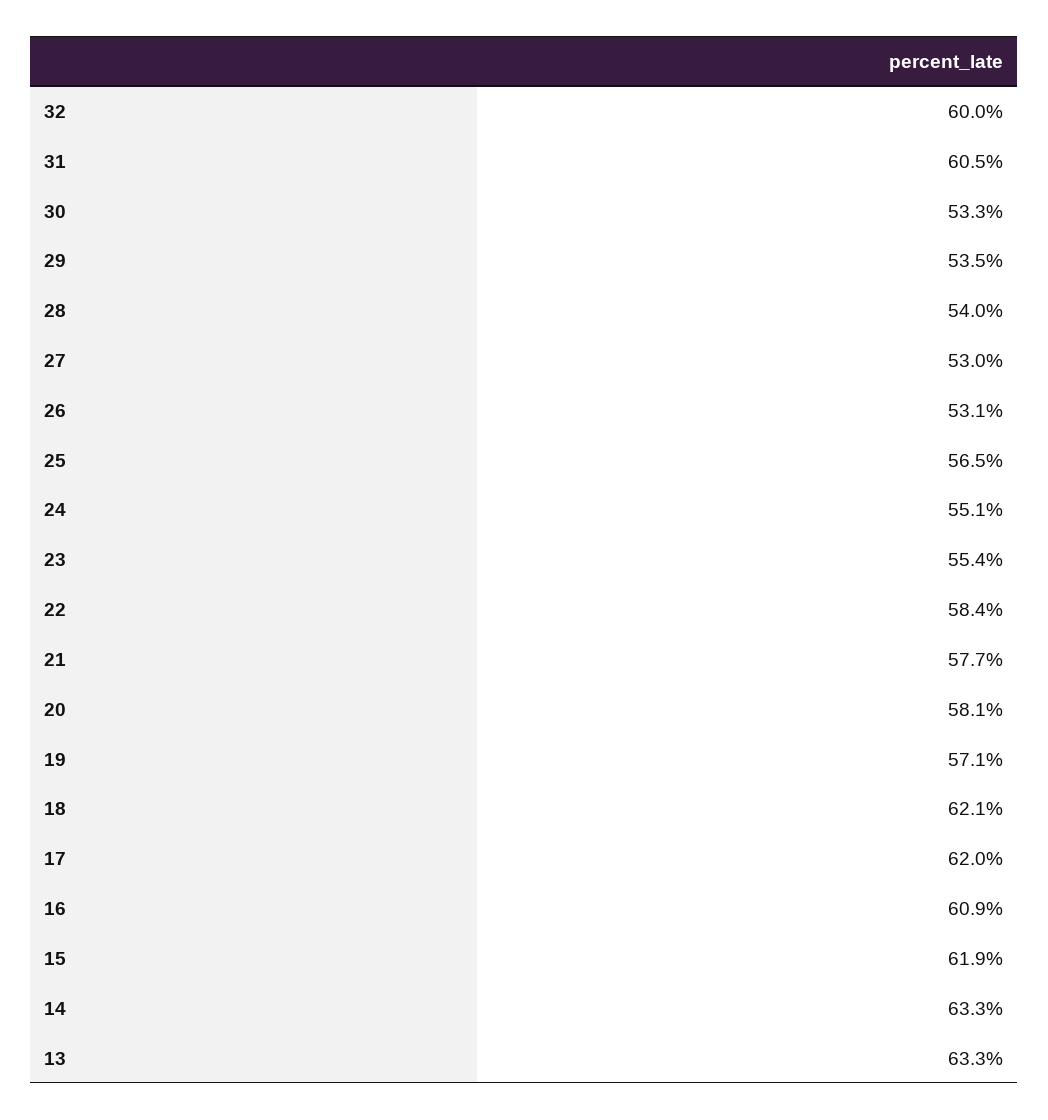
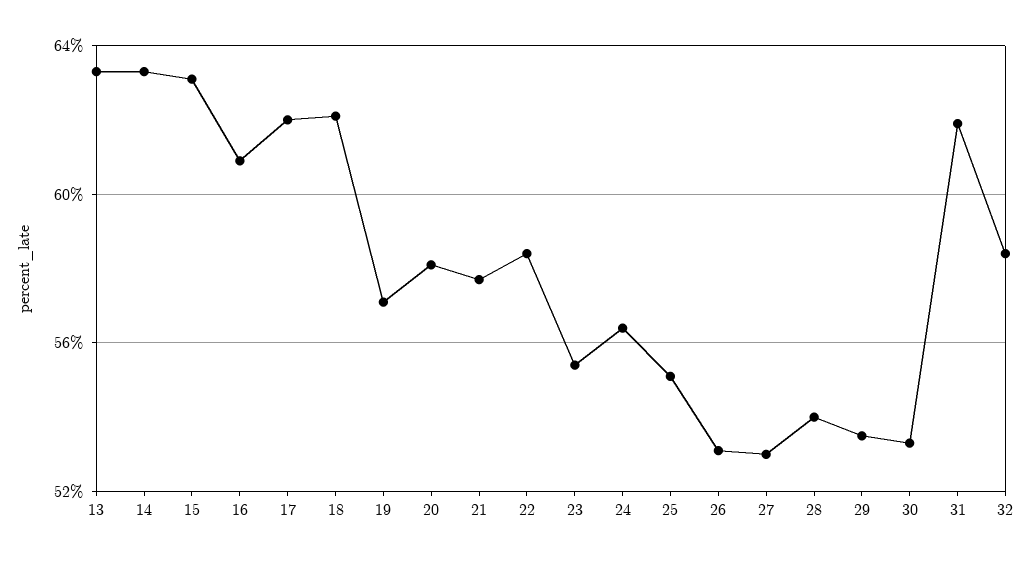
32: 60 -> 58.5
31: 60.5 -> 62
25: 56.5 -> 55
24: 55.1 -> 56.5
15: 61.9 -> 63

